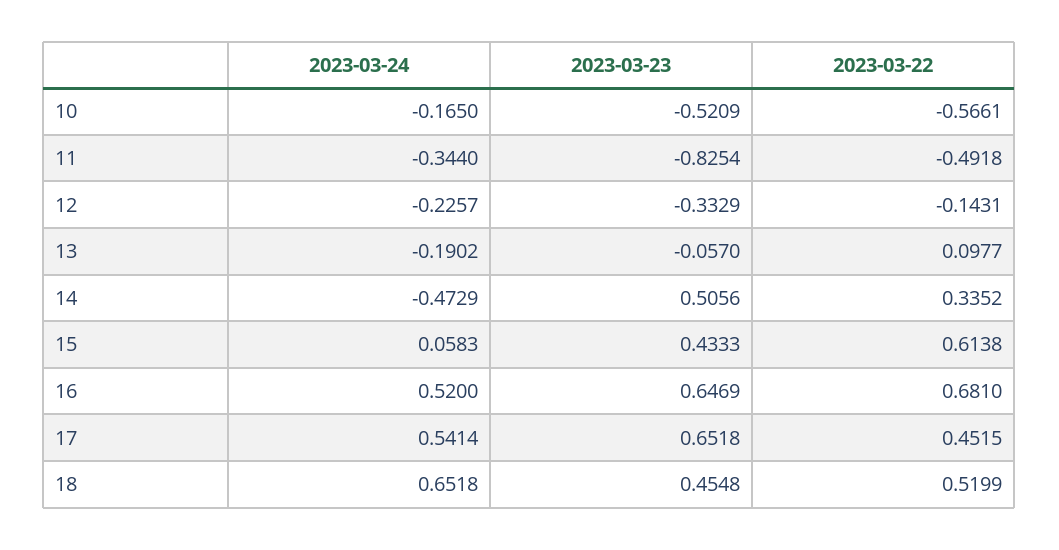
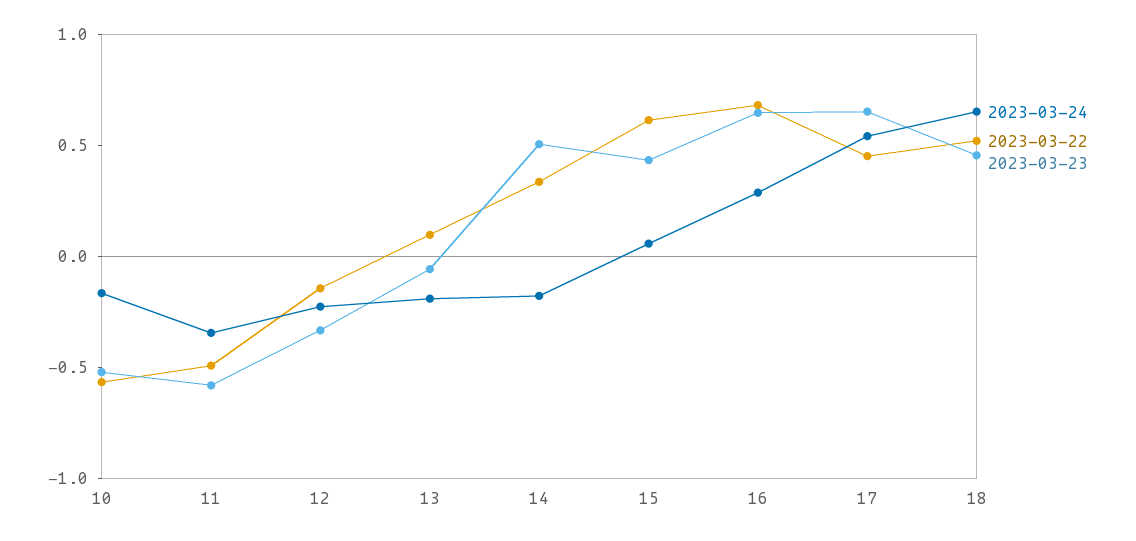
2023-03-23, 11: -0.8254 -> -0.6
2023-03-24, 14: -0.4729 -> -0.2
2023-03-24, 16: 0.52 -> 0.3

